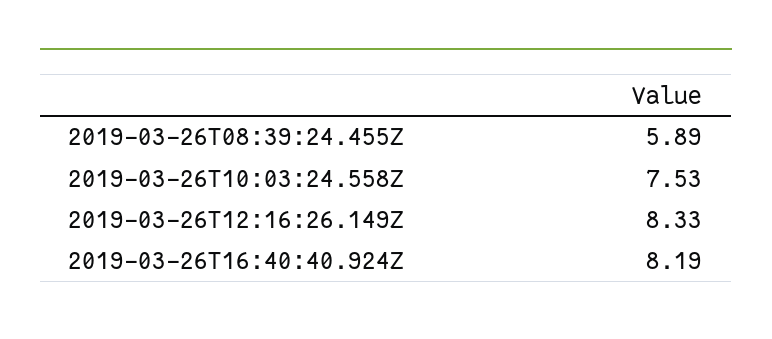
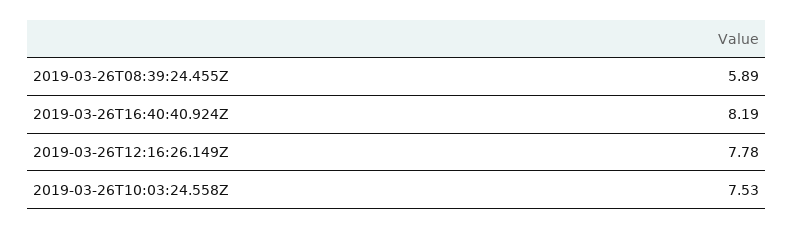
2019-03-26T12:16:26.149Z: 8.33 -> 7.78

